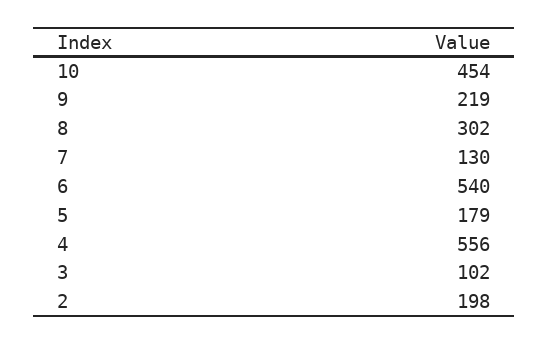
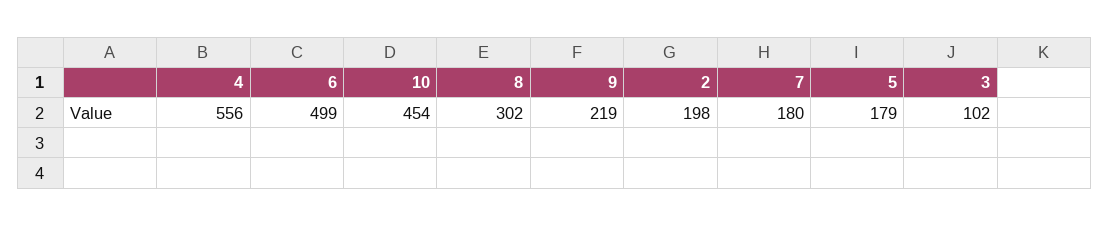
7: 130 -> 180
6: 540 -> 499

